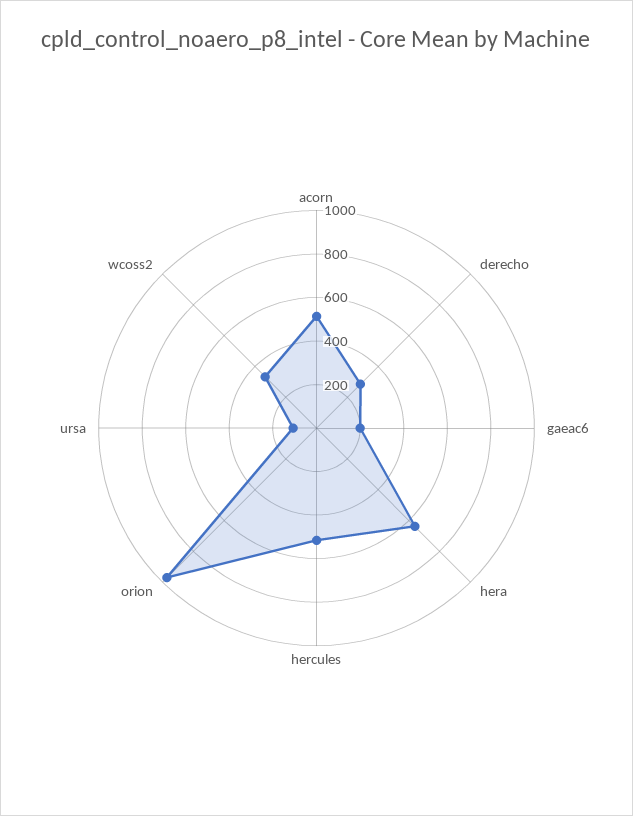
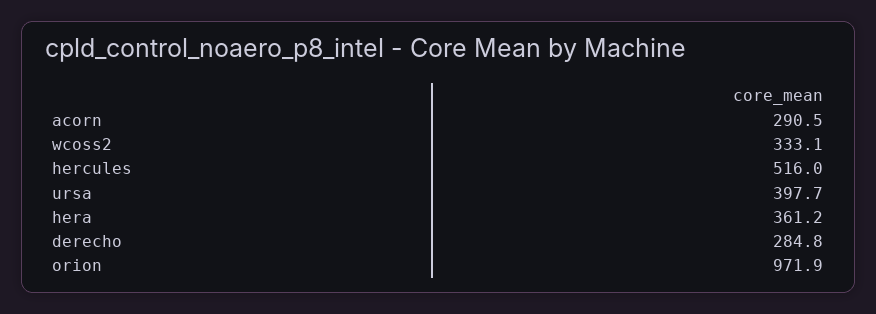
acorn: 500 -> 290.5
gaeac6: 200 -> none
hera: 650 -> 361.2
ursa: 100 -> 397.7

